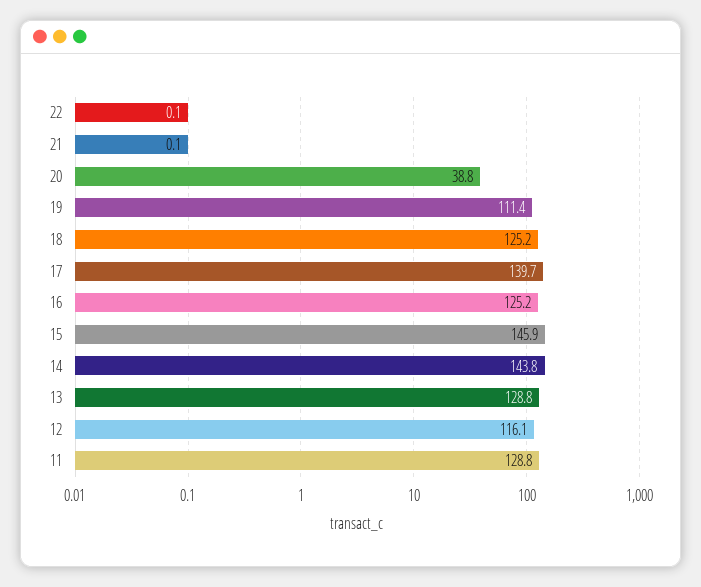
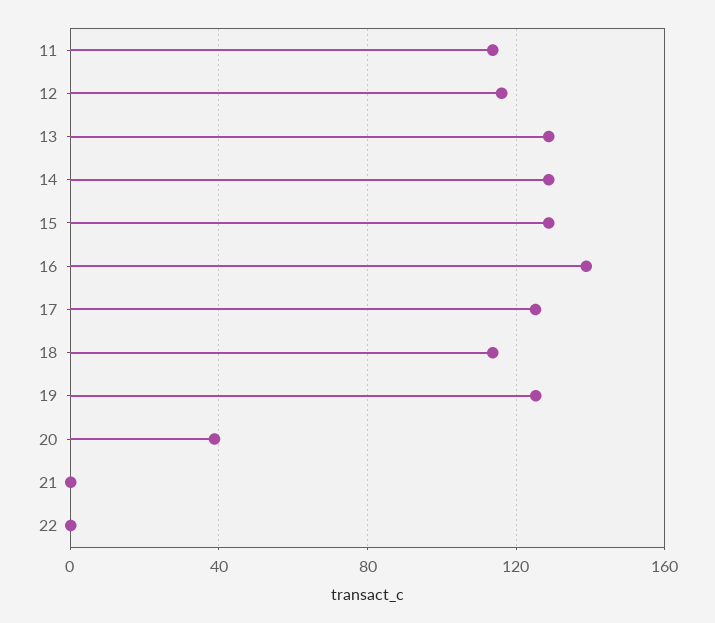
19: 111.4 -> 125
18: 125.2 -> 115
17: 139.7 -> 125
16: 125.2 -> 140
15: 145.9 -> 130
14: 143.8 -> 130
11: 128.8 -> 115

